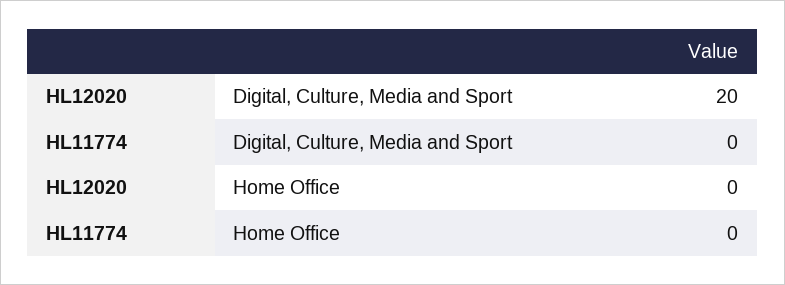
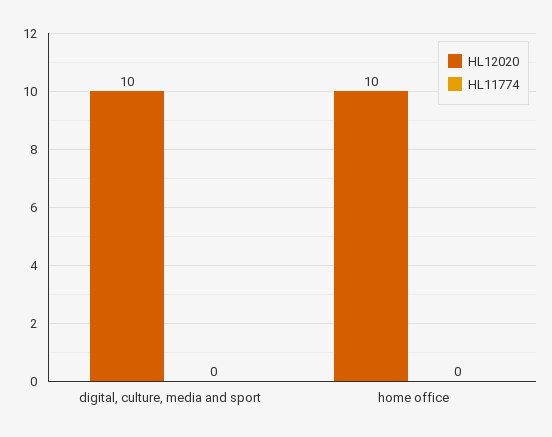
HL12020, Digital, Culture, Media and Sport: 20 -> 10
HL12020, Home Office: 0 -> 10

